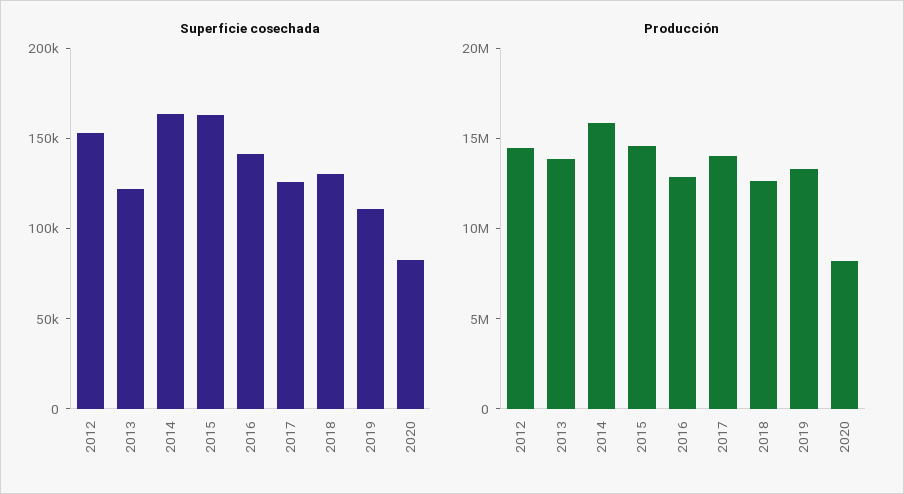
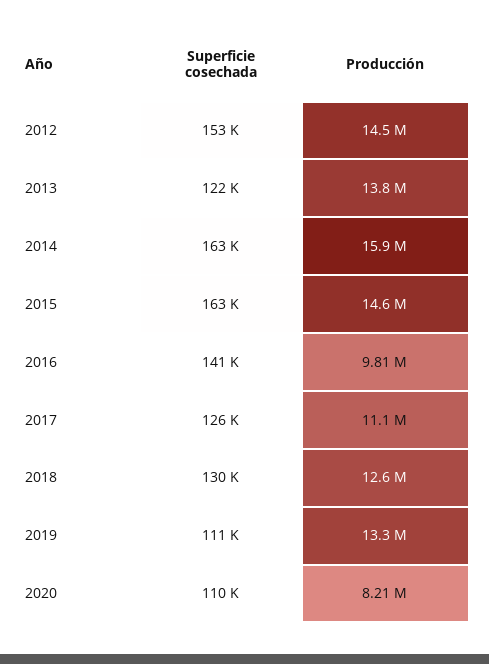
Superficie cosechada, 2020: 80000 -> 110000
Producción, 2016: 13000000 -> 9810000
Producción, 2017: 14000000 -> 11100000

